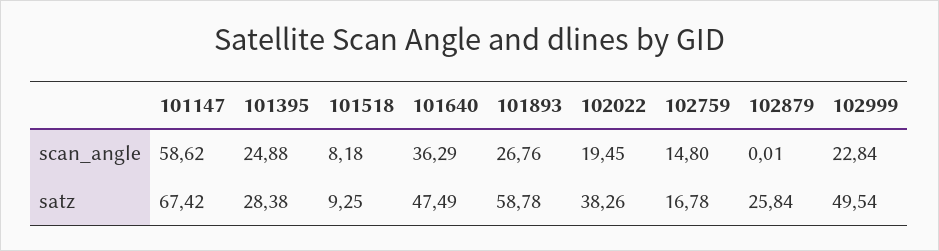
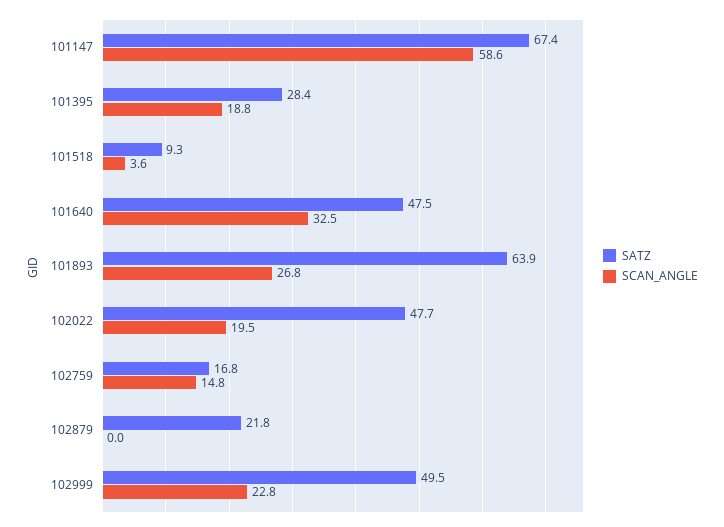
scan_angle, 101395: 24.88 -> 18.8
scan_angle, 101518: 8.18 -> 3.6
scan_angle, 101640: 36.29 -> 32.5
satz, 101893: 58.78 -> 63.9
satz, 102022: 38.26 -> 47.7
satz, 102879: 25.84 -> 21.8

